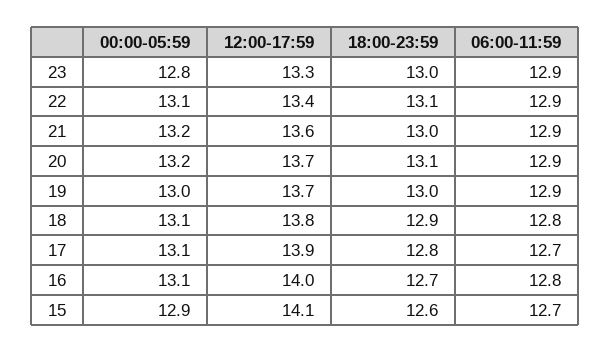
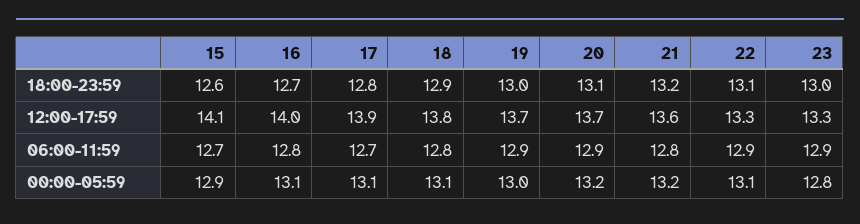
12:00-17:59, 22: 13.4 -> 13.3
18:00-23:59, 21: 13 -> 13.2
06:00-11:59, 21: 12.9 -> 12.8

